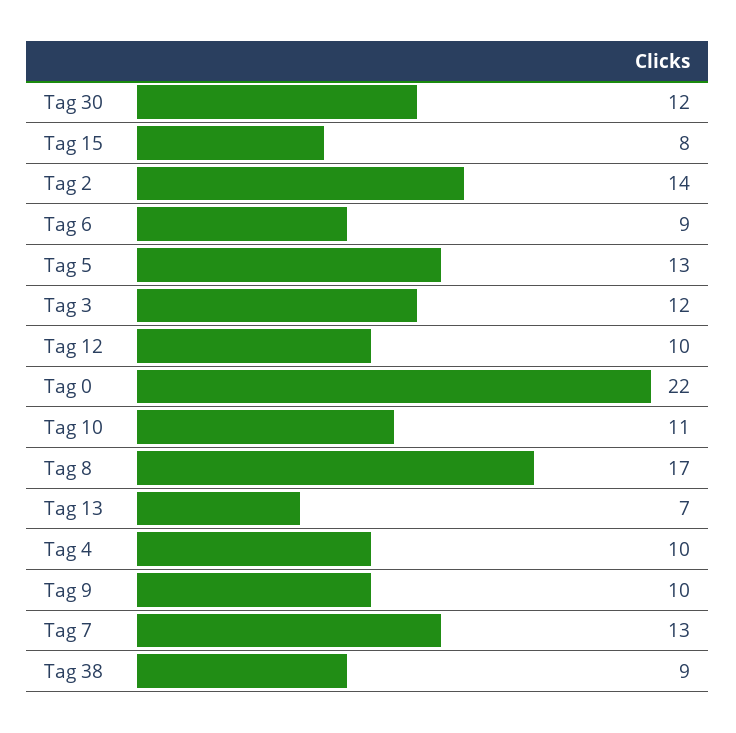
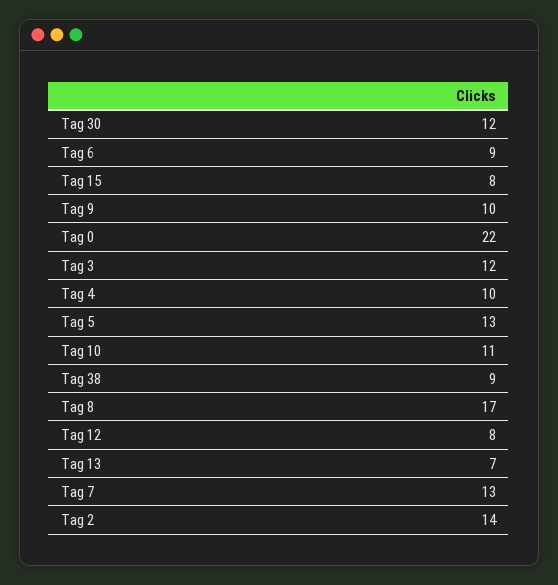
Tag 12: 10 -> 8

